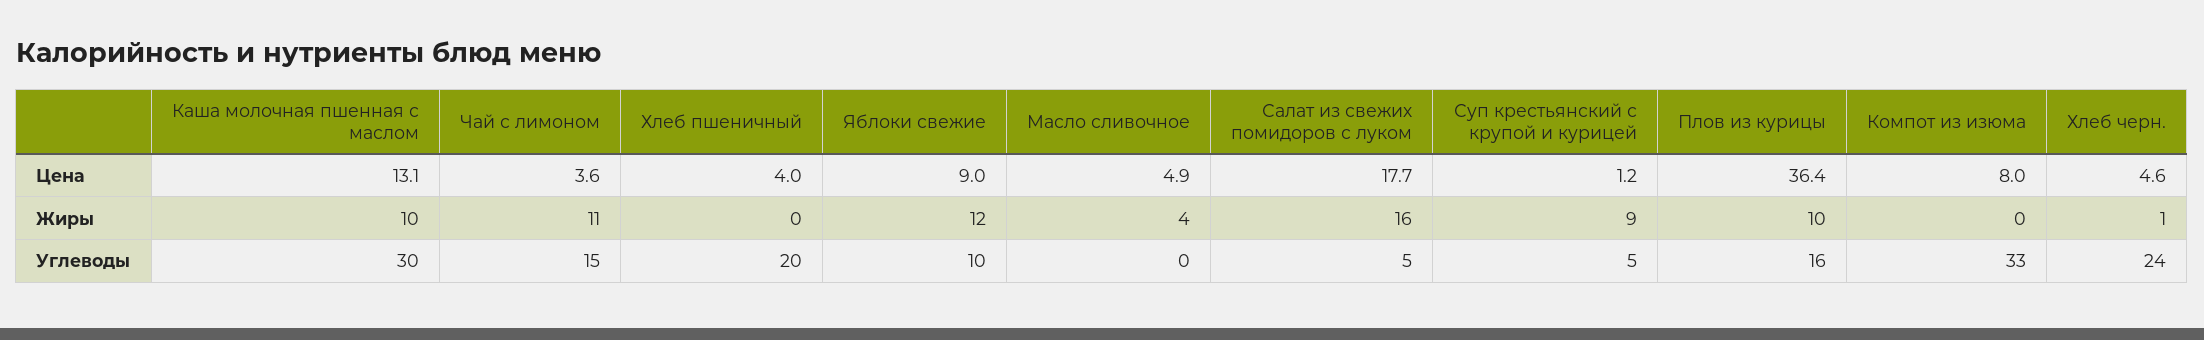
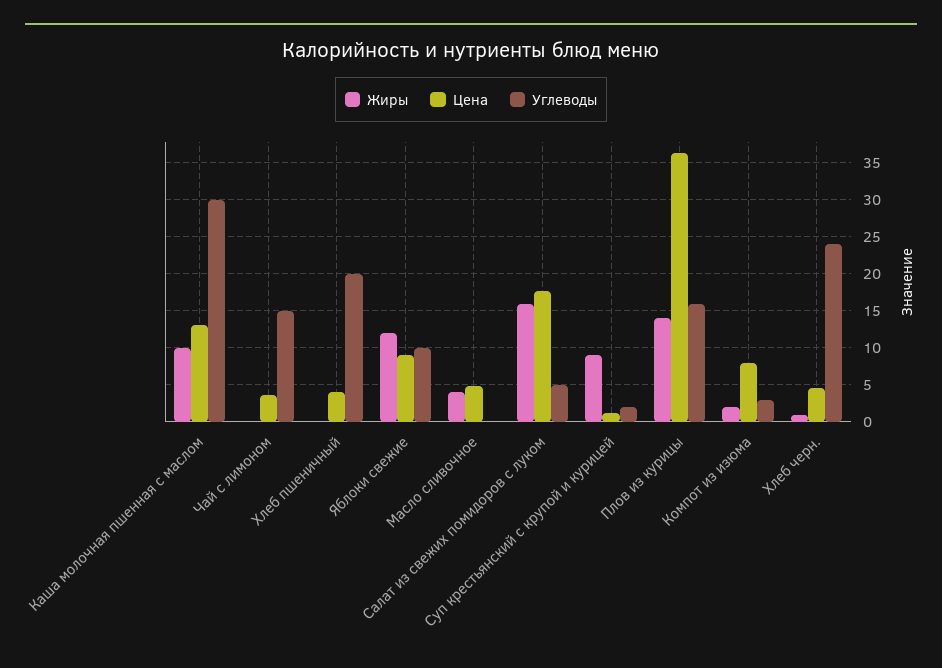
Жиры, Чай с лимоном: 11 -> 0
Жиры, Плов из курицы: 10 -> 14
Жиры, Компот из изюма: 0 -> 2
Углеводы, Суп крестьянский с крупой и курицей: 5 -> 2
Углеводы, Компот из изюма: 33 -> 3

